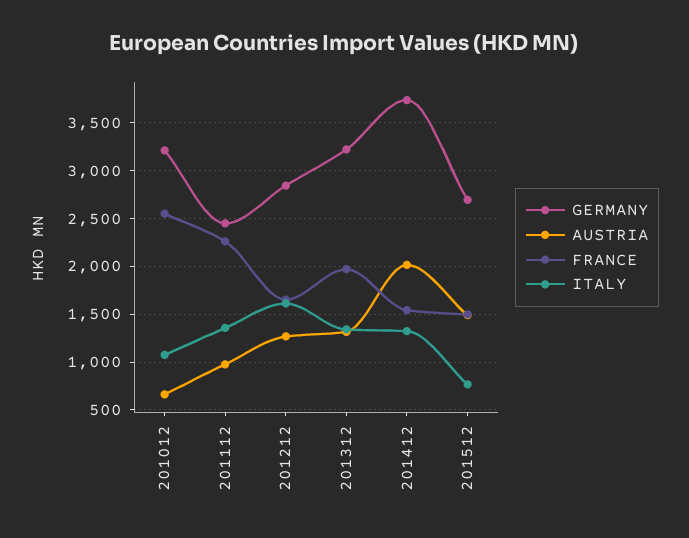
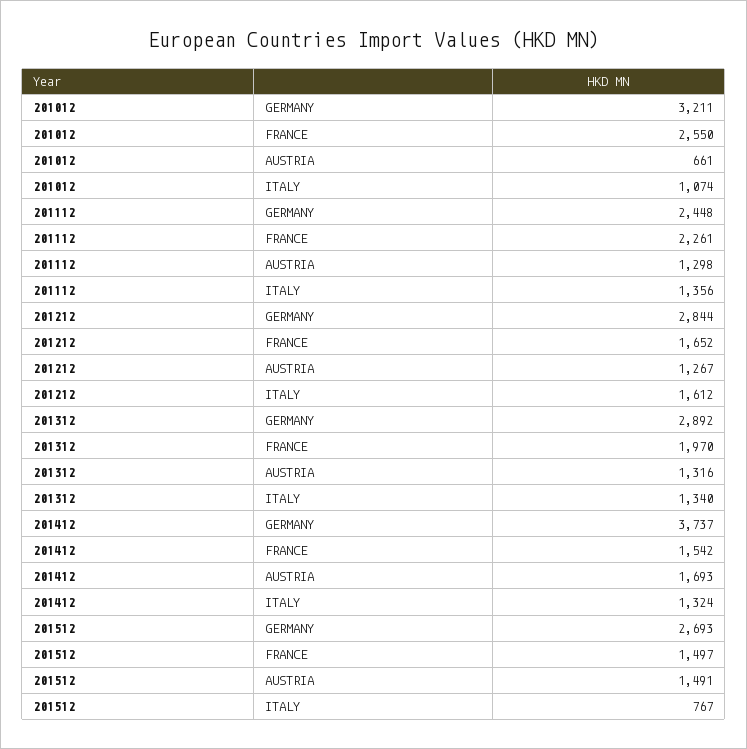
AUSTRIA, 201112: 1000 -> 1298
GERMANY, 201312: 3200 -> 2892
AUSTRIA, 201412: 2000 -> 1693

